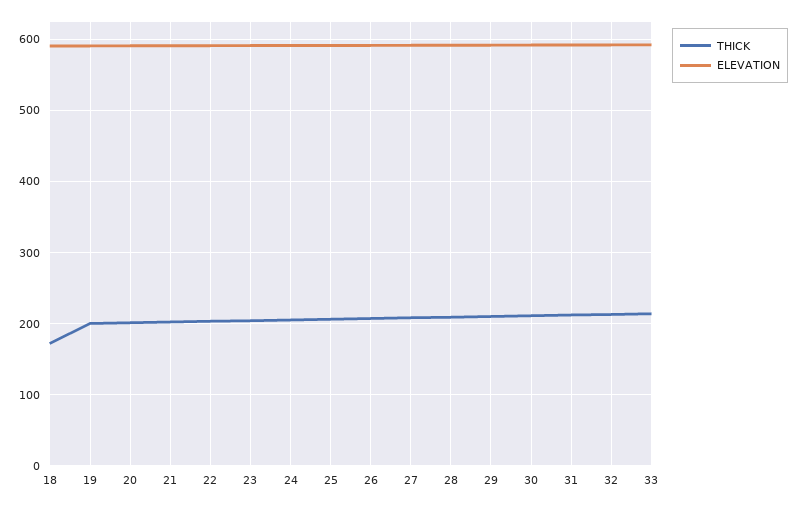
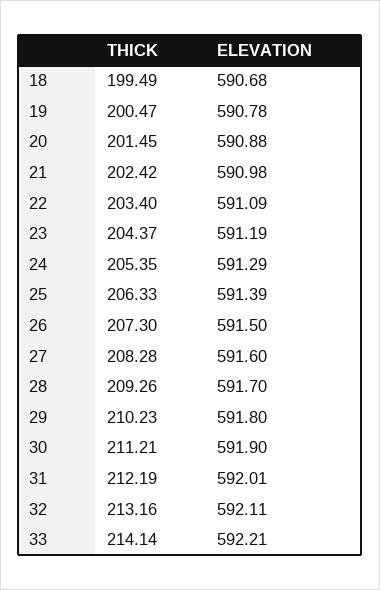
THICK, 18: 170 -> 199.49

